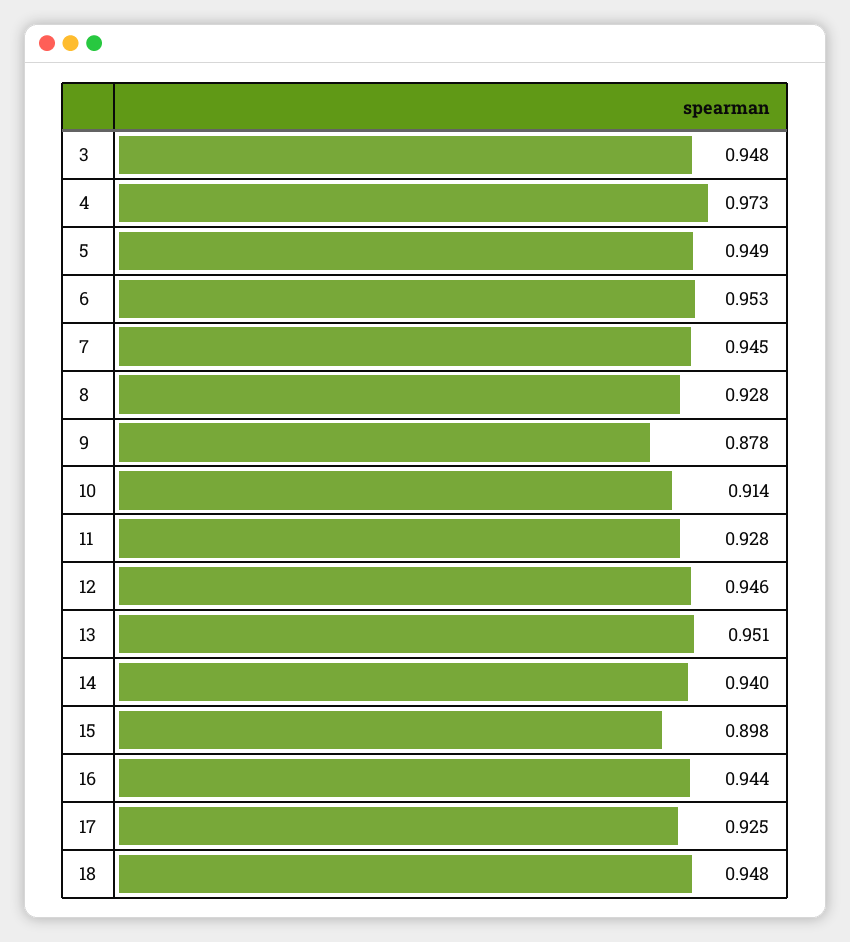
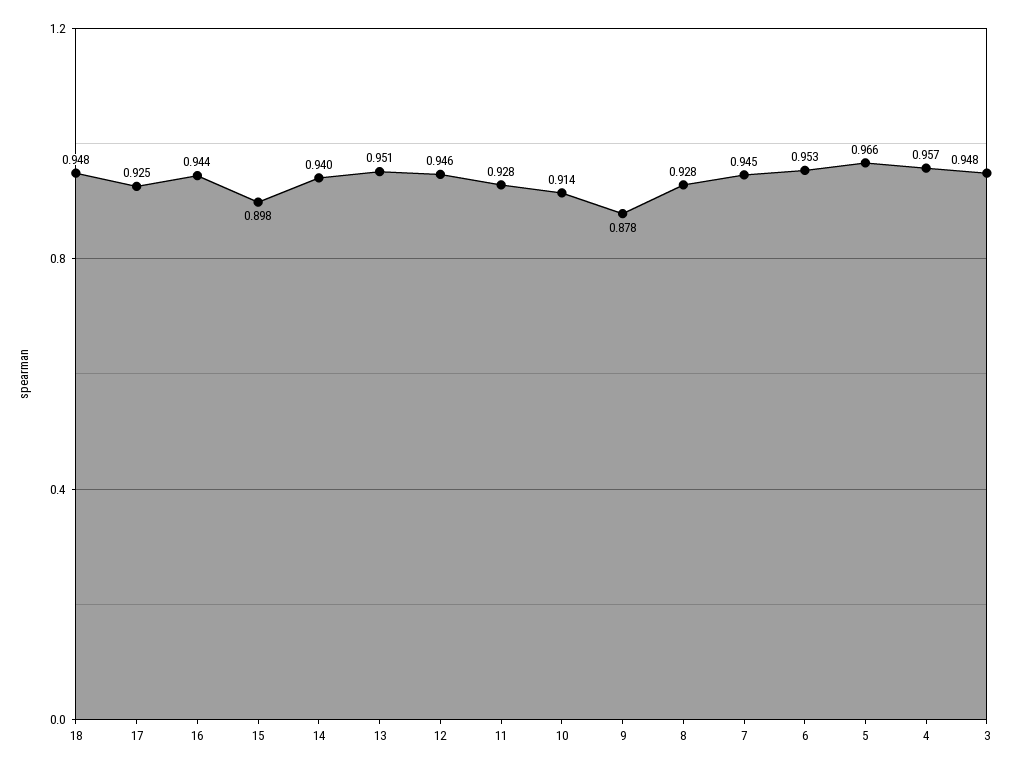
4: 0.973 -> 0.957
5: 0.949 -> 0.966

